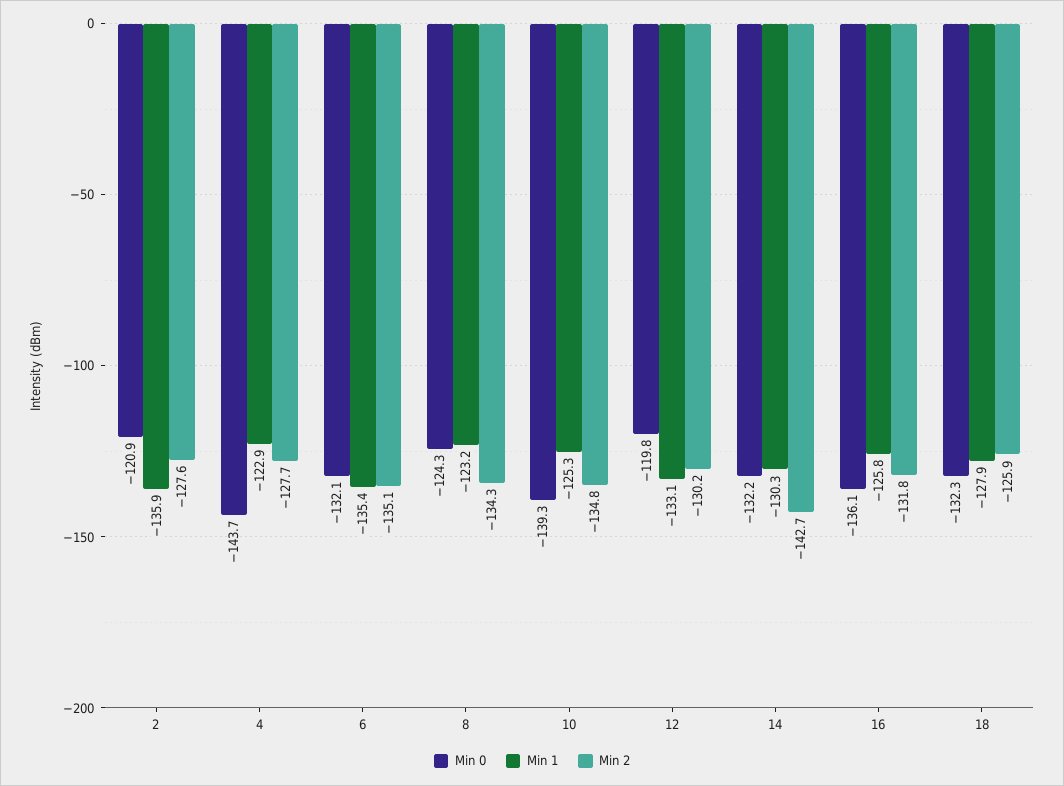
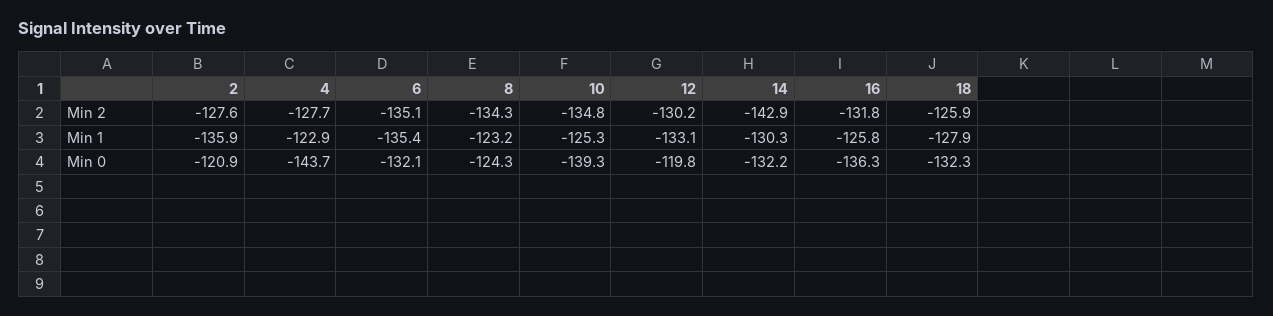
Min 2, 14: -142.7 -> -142.9
Min 0, 16: -136.1 -> -136.3

